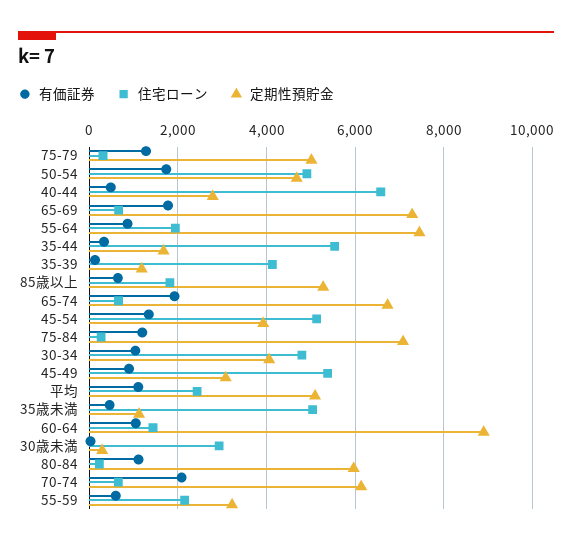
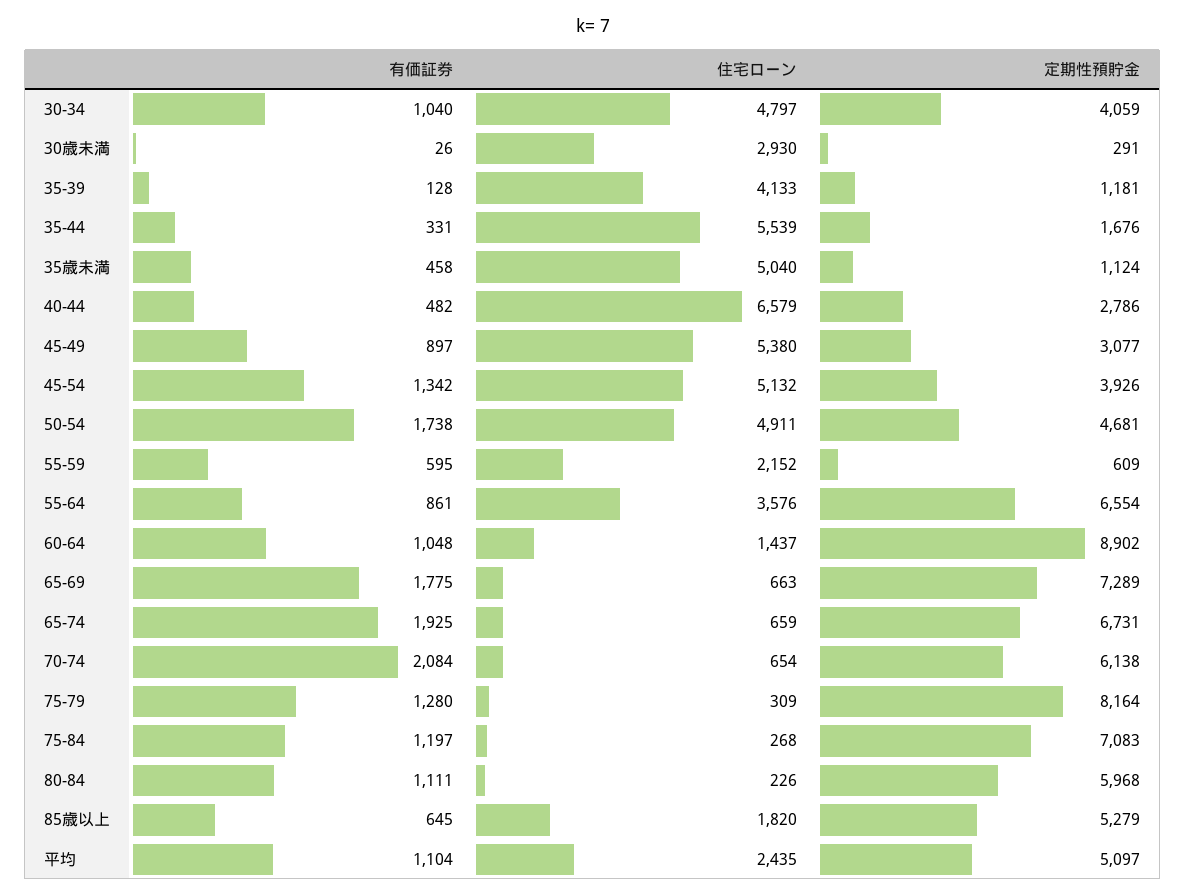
定期性預貯金, 75-79: 5000 -> 8164
住宅ローン, 55-64: 2000 -> 3576
定期性預貯金, 55-64: 7400 -> 6554
定期性預貯金, 55-59: 3200 -> 609

